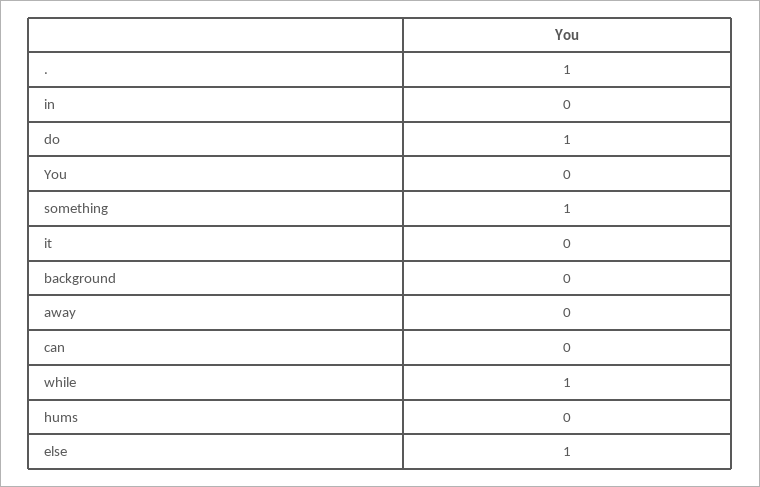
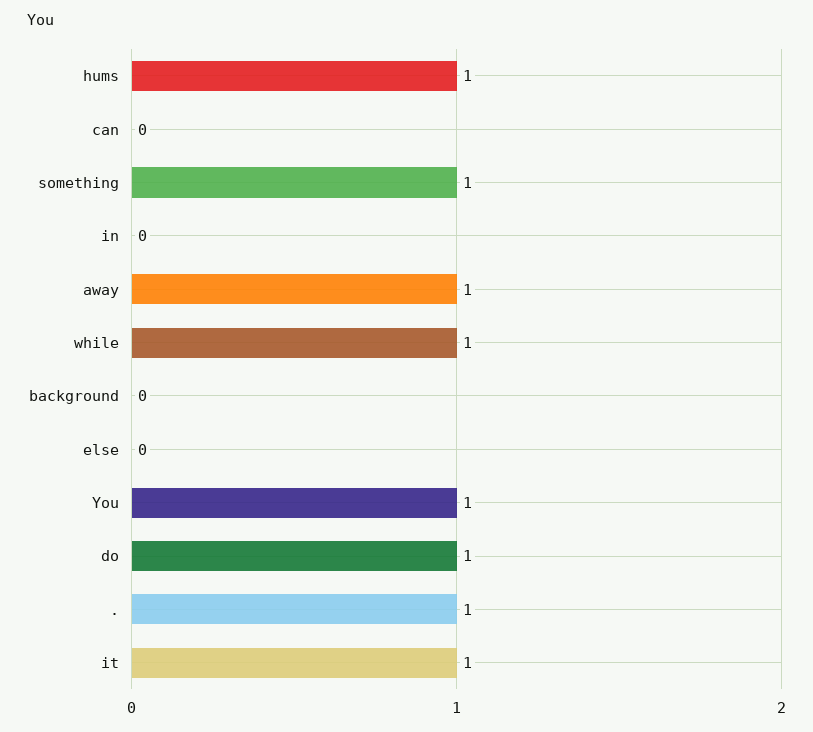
You: 0 -> 1
it: 0 -> 1
away: 0 -> 1
hums: 0 -> 1
else: 1 -> 0

